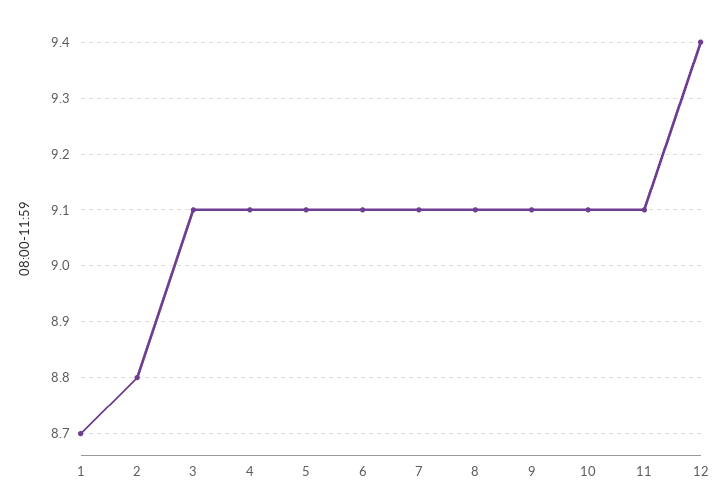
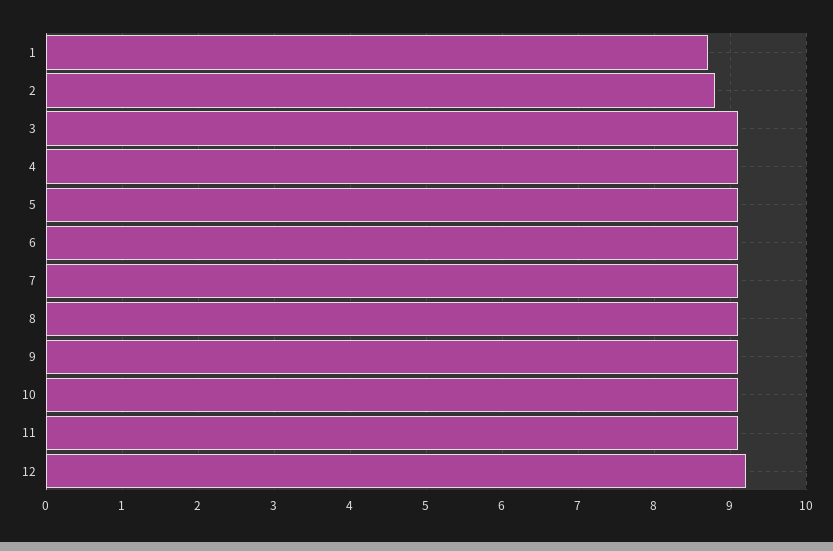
12: 9.4 -> 9.2

